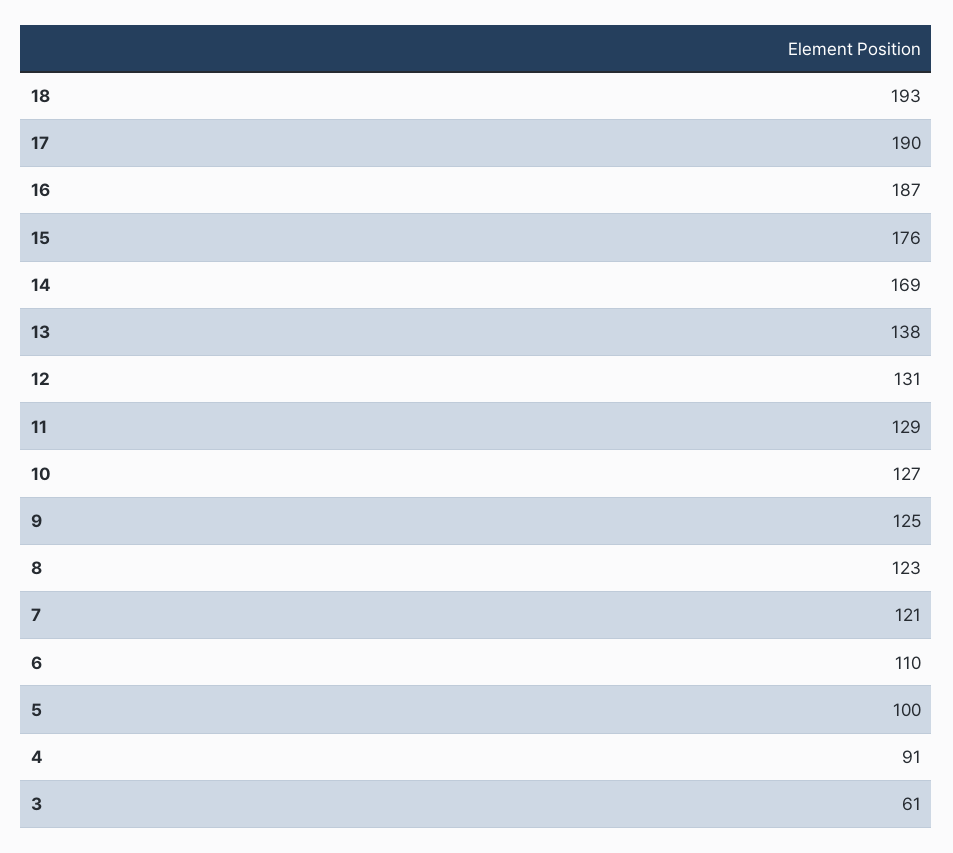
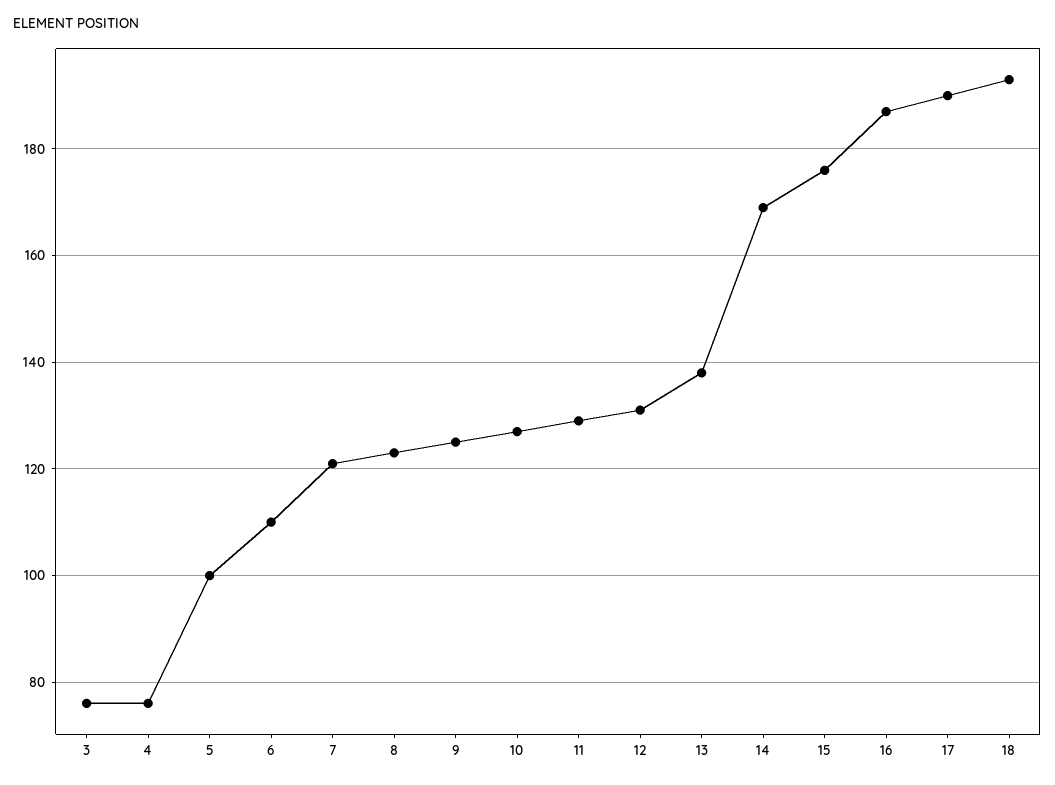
4: 91 -> 75
3: 61 -> 75

